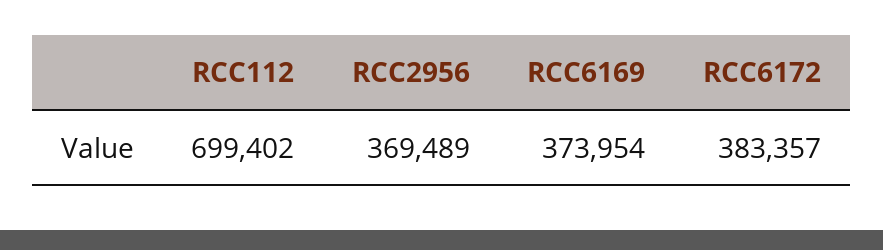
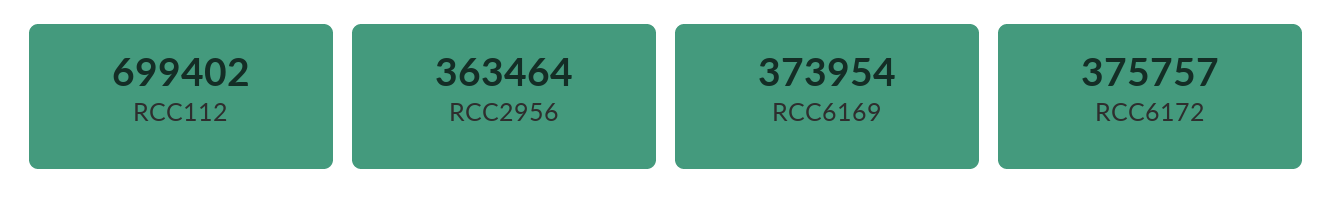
RCC2956: 369489 -> 363464
RCC6172: 383357 -> 375757

